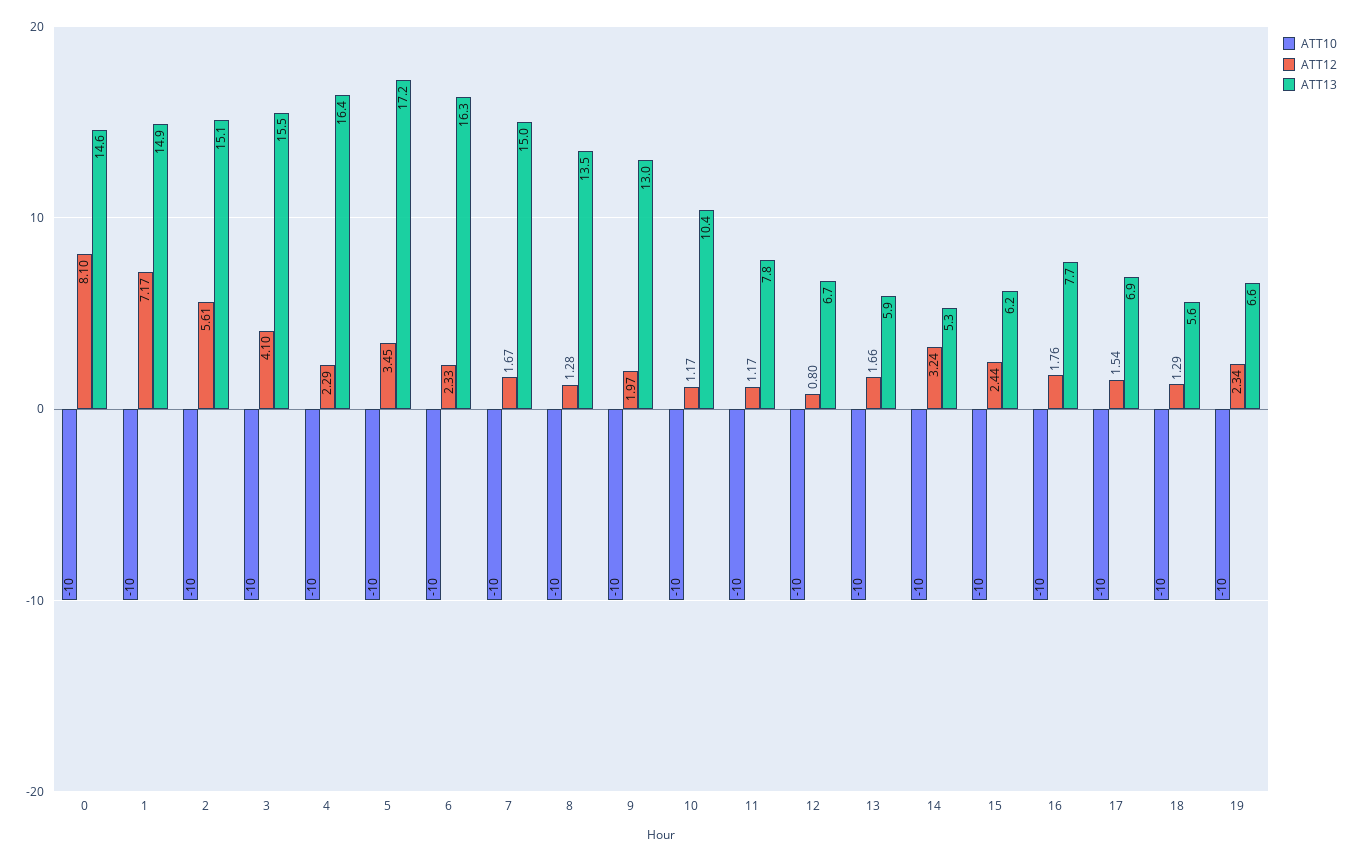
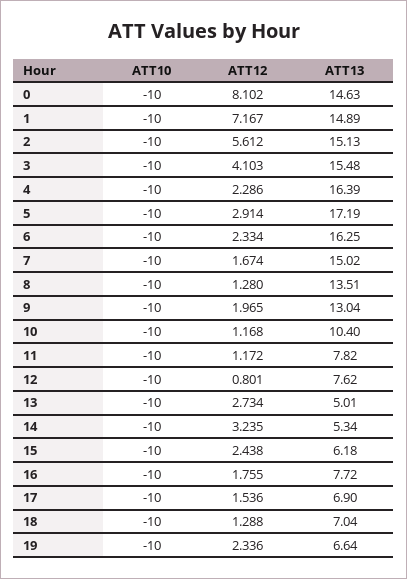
ATT12, 5: 3.45 -> 2.914
ATT13, 12: 6.7 -> 7.62
ATT12, 13: 1.66 -> 2.734
ATT13, 13: 5.9 -> 5.01
ATT13, 18: 5.6 -> 7.04

